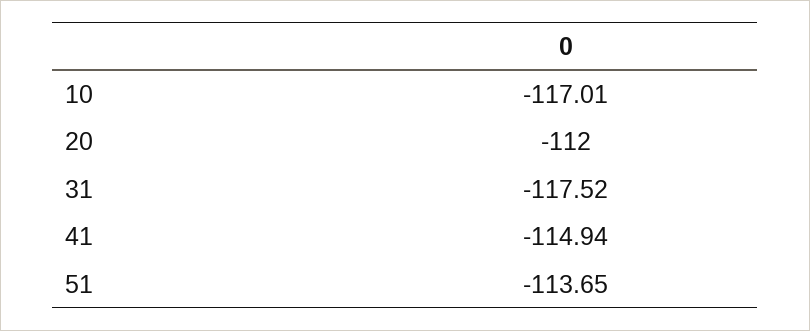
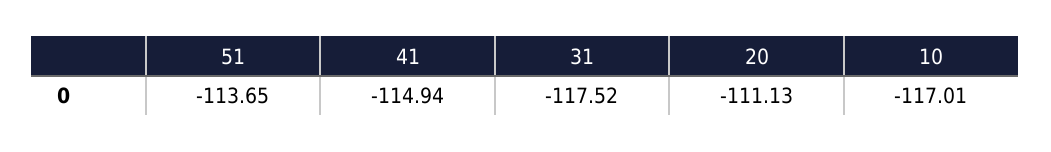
20: -112 -> -111.13

